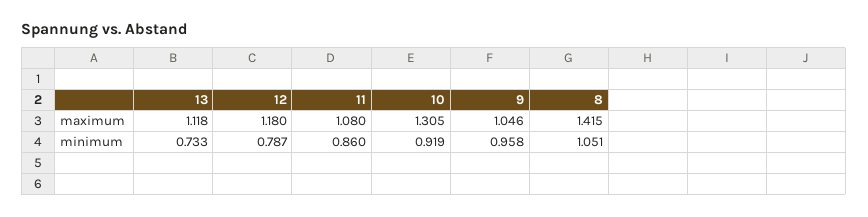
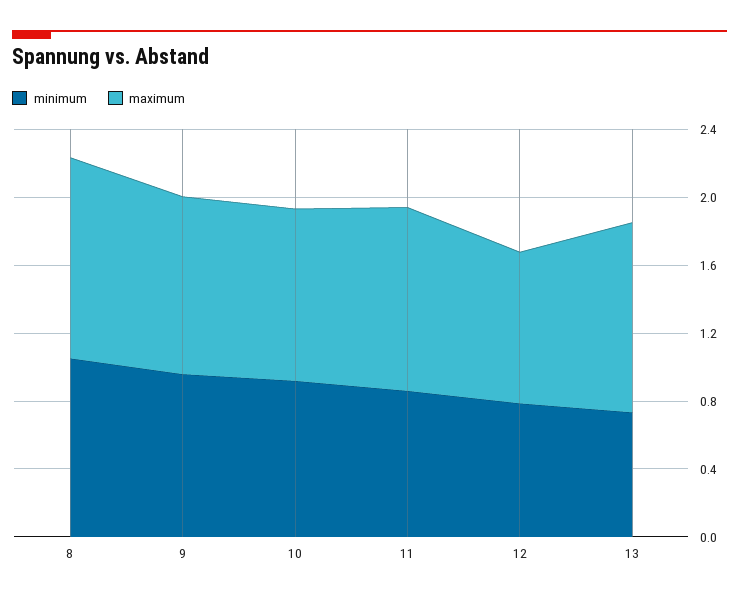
maximum, 12: 1.18 -> 0.9
maximum, 10: 1.305 -> 1
maximum, 8: 1.415 -> 1.2

